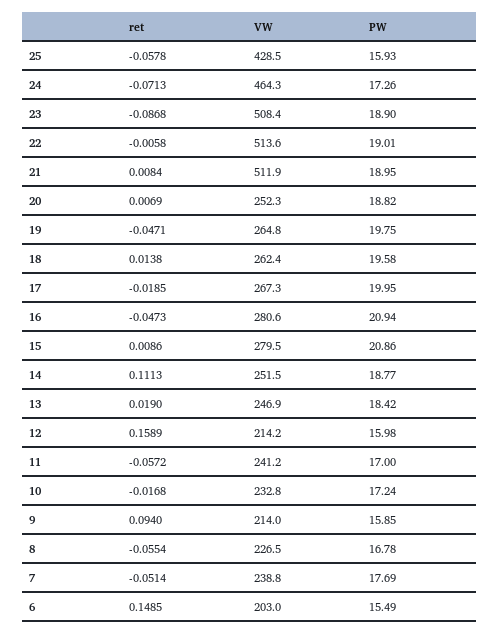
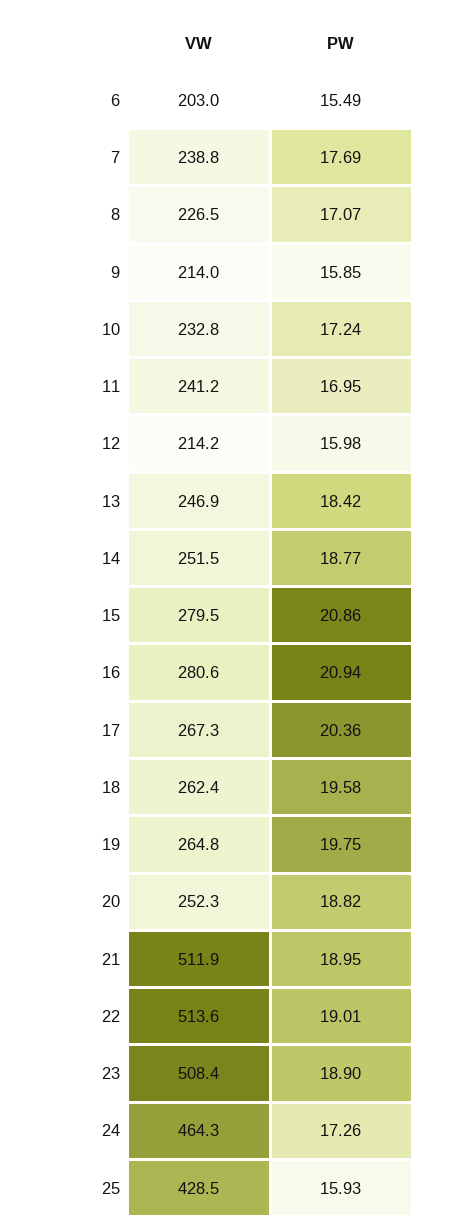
ret, 25: -0.0578 -> none
ret, 24: -0.0713 -> none
ret, 23: -0.0868 -> none
ret, 22: -0.0058 -> none
ret, 21: 0.0084 -> none
ret, 20: 0.0069 -> none
ret, 19: -0.0471 -> none
ret, 18: 0.0138 -> none
ret, 17: -0.0185 -> none
PW, 17: 19.95 -> 20.36
ret, 16: -0.0473 -> none
ret, 15: 0.0086 -> none
ret, 14: 0.1113 -> none
ret, 13: 0.019 -> none
ret, 12: 0.1589 -> none
ret, 11: -0.0572 -> none
PW, 11: 17 -> 16.95
ret, 10: -0.0168 -> none
ret, 9: 0.094 -> none
ret, 8: -0.0554 -> none
PW, 8: 16.78 -> 17.07
ret, 7: -0.0514 -> none
ret, 6: 0.1485 -> none

